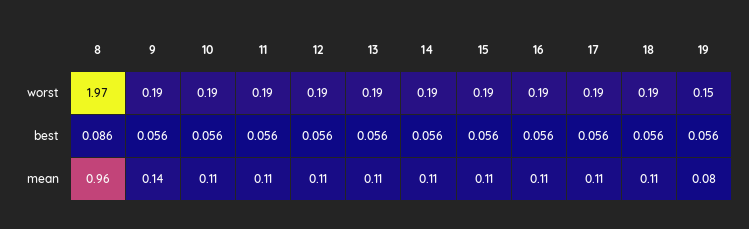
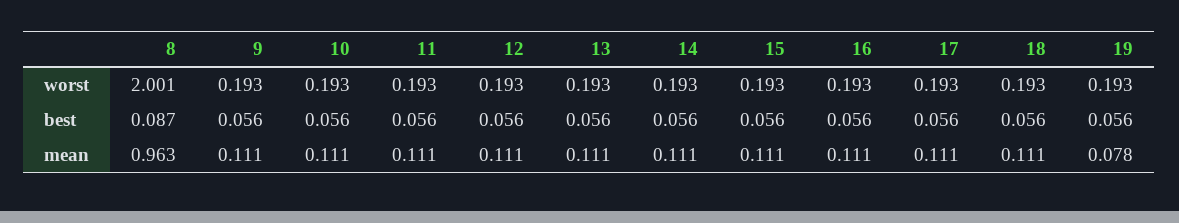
8, worst: 1.97 -> 2.001
19, worst: 0.15 -> 0.193
8, best: 0.086 -> 0.087
9, mean: 0.14 -> 0.111

